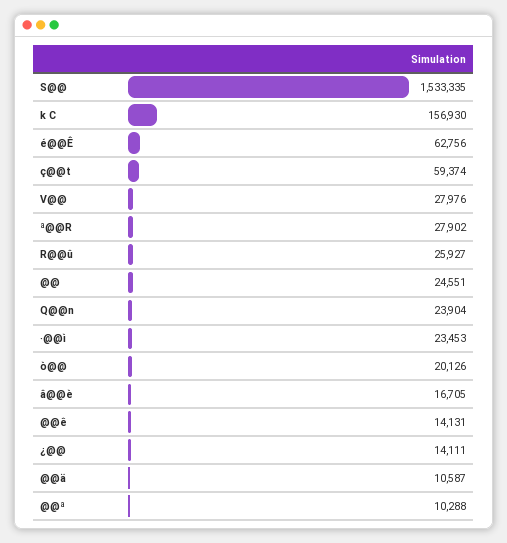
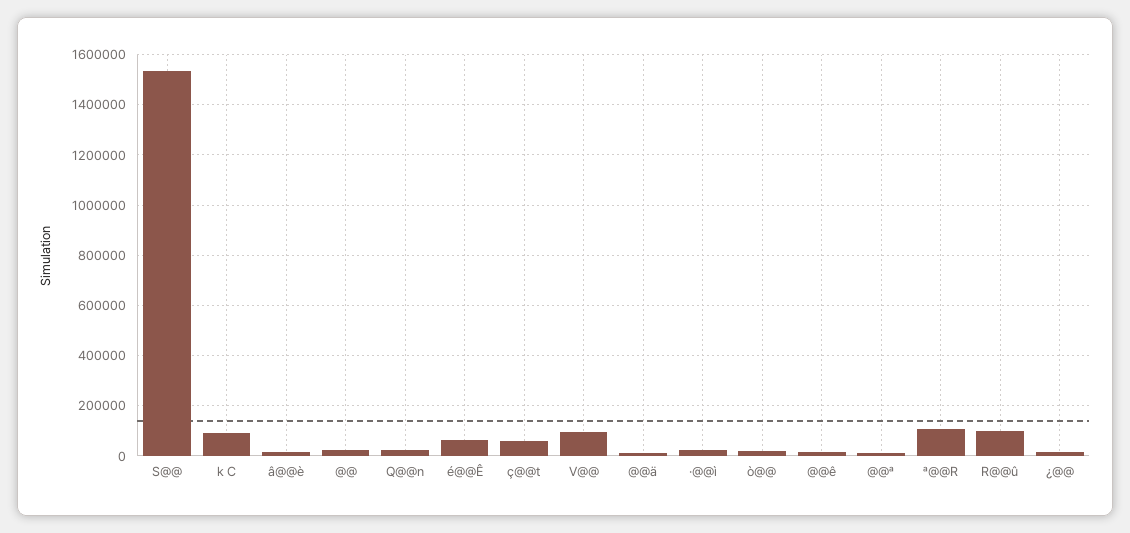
k C: 156930 -> 100000
V@@: 27976 -> 100000
ª@@R: 27902 -> 100000
R@@û: 25927 -> 100000

